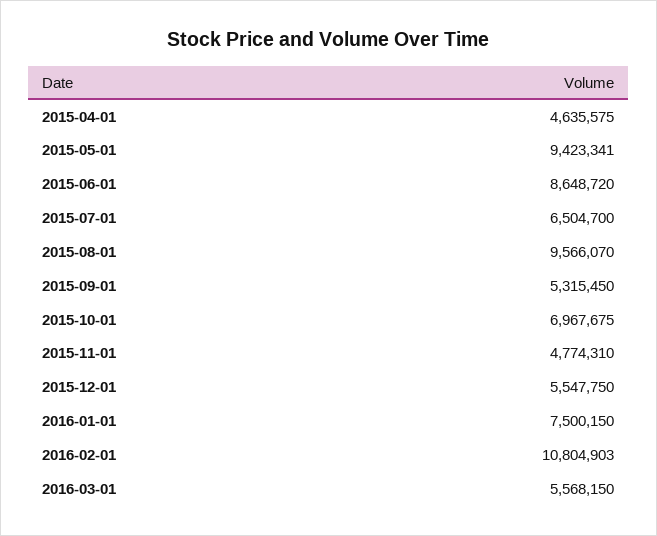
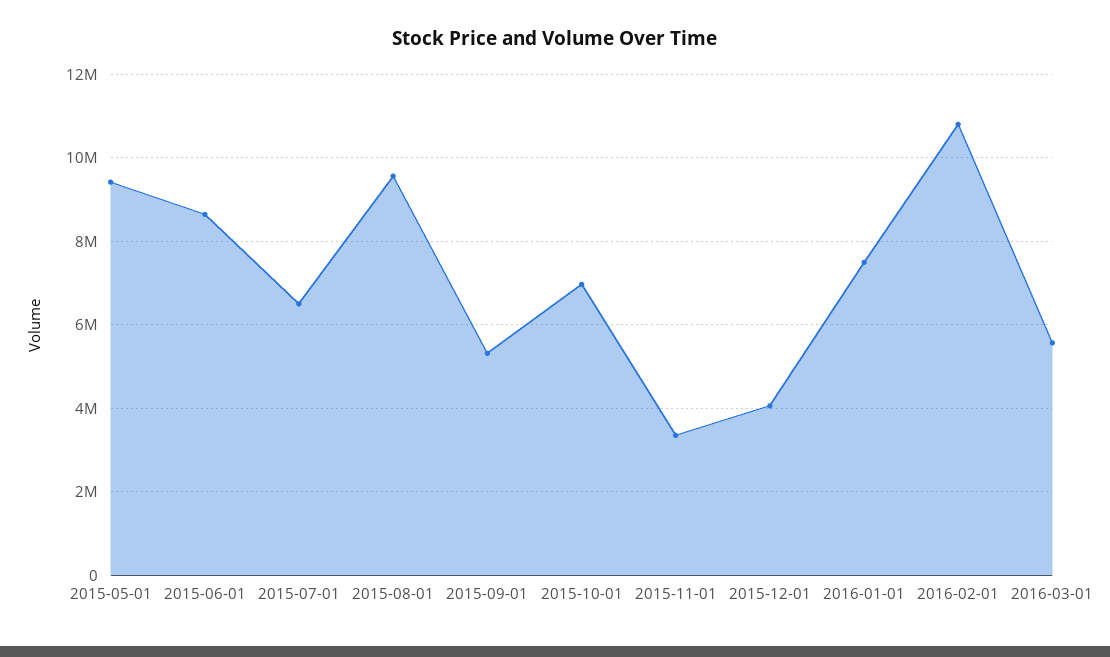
2015-04-01: 4635575 -> none
2015-11-01: 4774310 -> 3400000
2015-12-01: 5547750 -> 4000000

